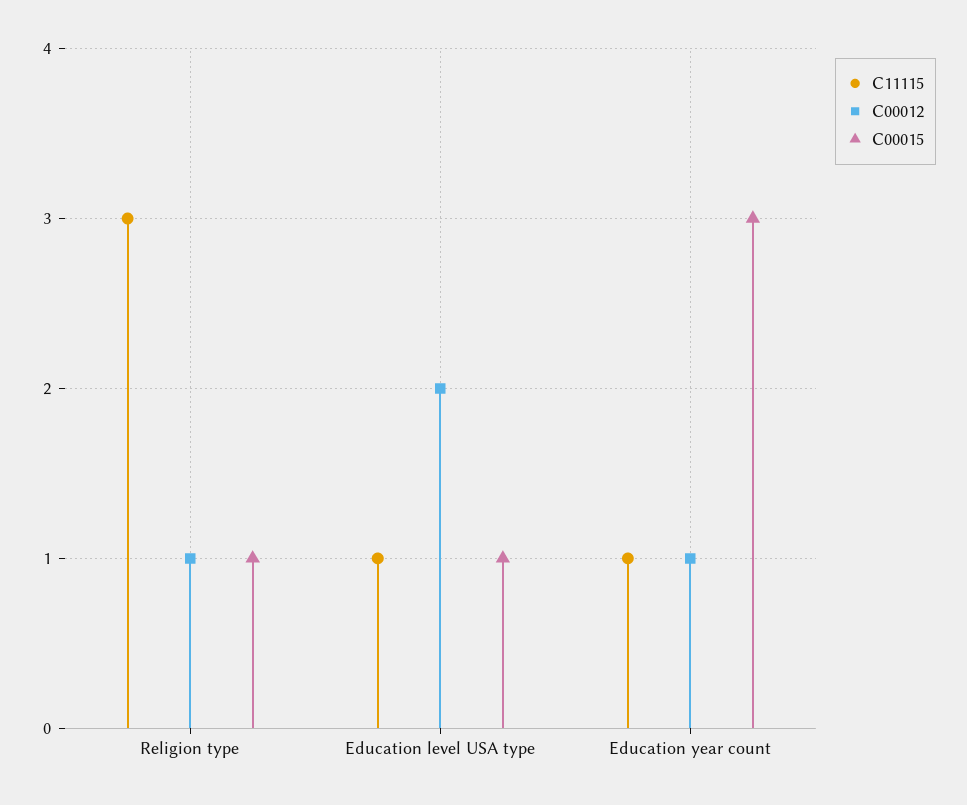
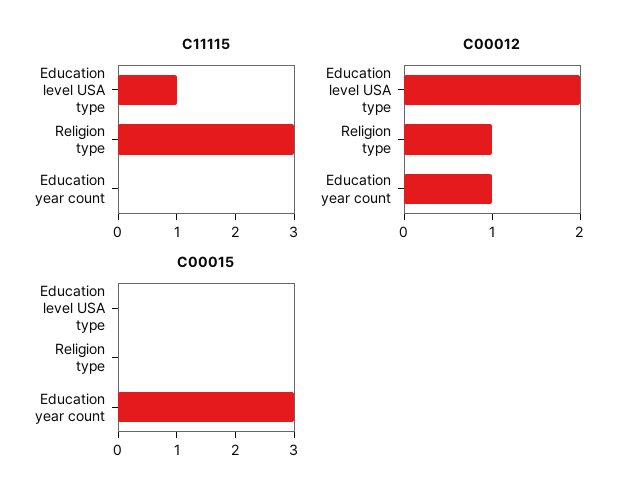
C00015, Religion type: 1 -> 0
C00015, Education level USA type: 1 -> 0
C11115, Education year count: 1 -> 0

